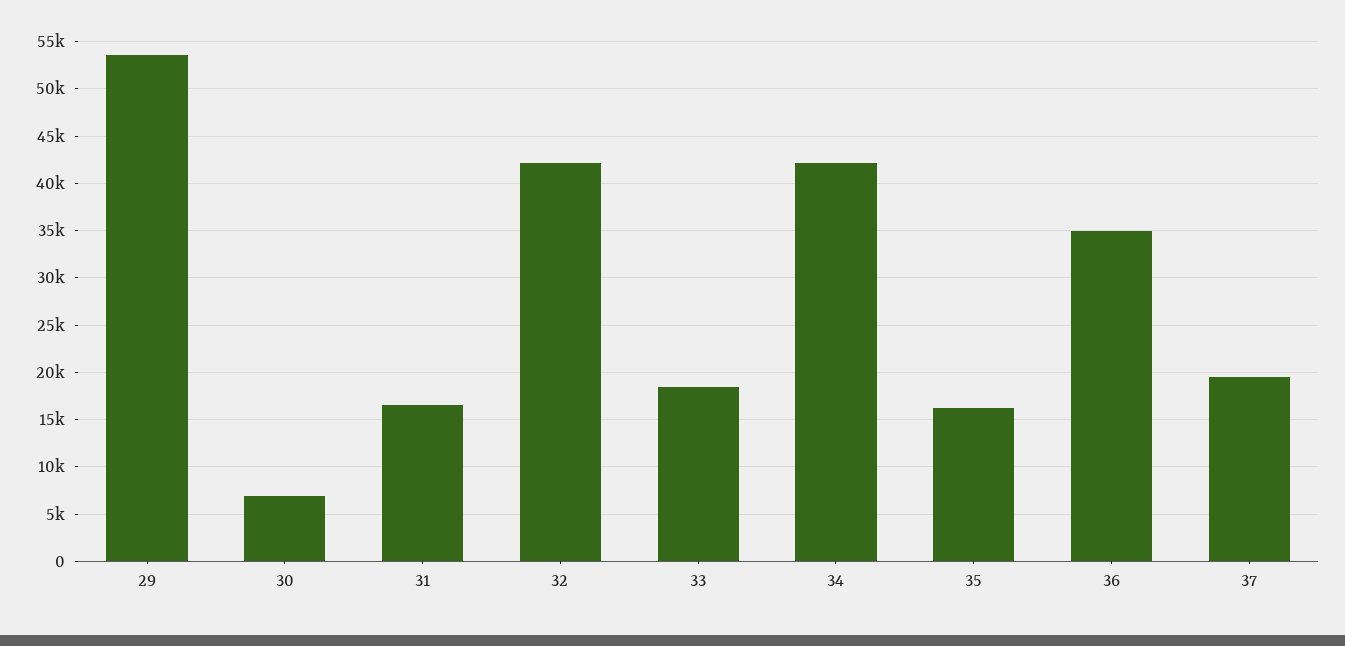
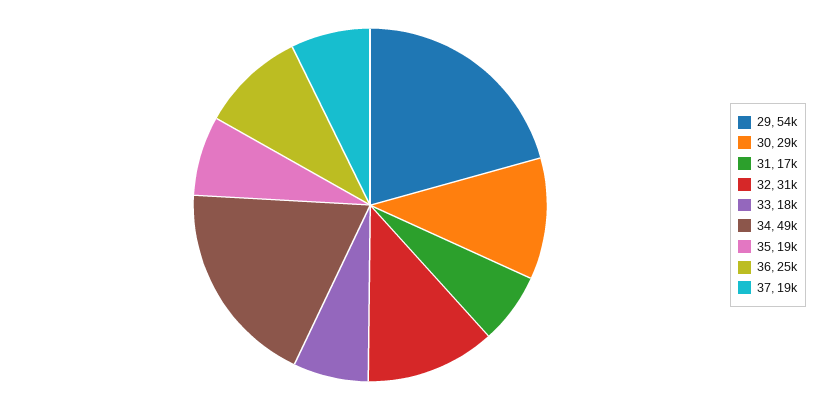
30: 7000 -> 29000
32: 42000 -> 31000
34: 42000 -> 49000
35: 16000 -> 19000
36: 35000 -> 25000

